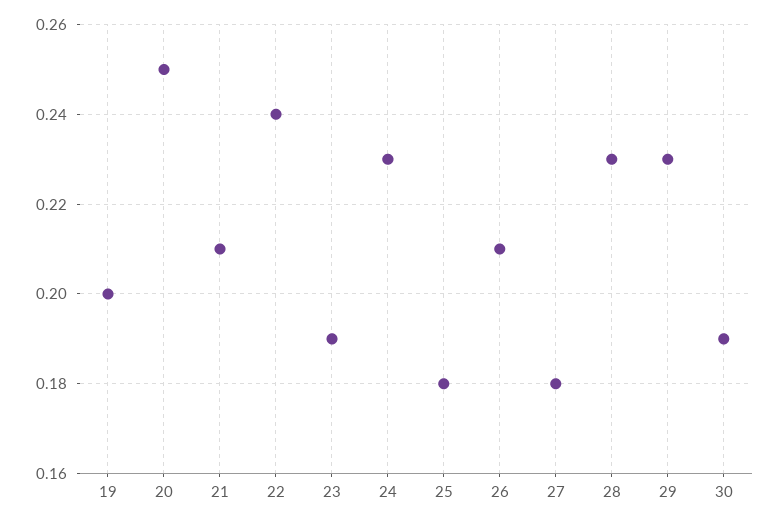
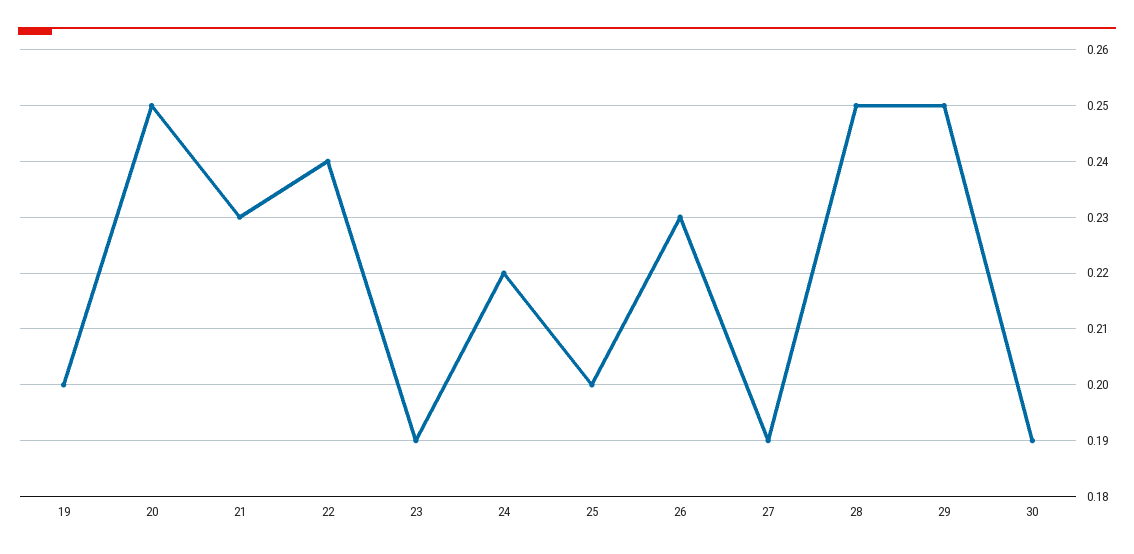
21: 0.21 -> 0.23
24: 0.23 -> 0.22
25: 0.18 -> 0.2
26: 0.21 -> 0.23
27: 0.18 -> 0.19
28: 0.23 -> 0.25
29: 0.23 -> 0.25

